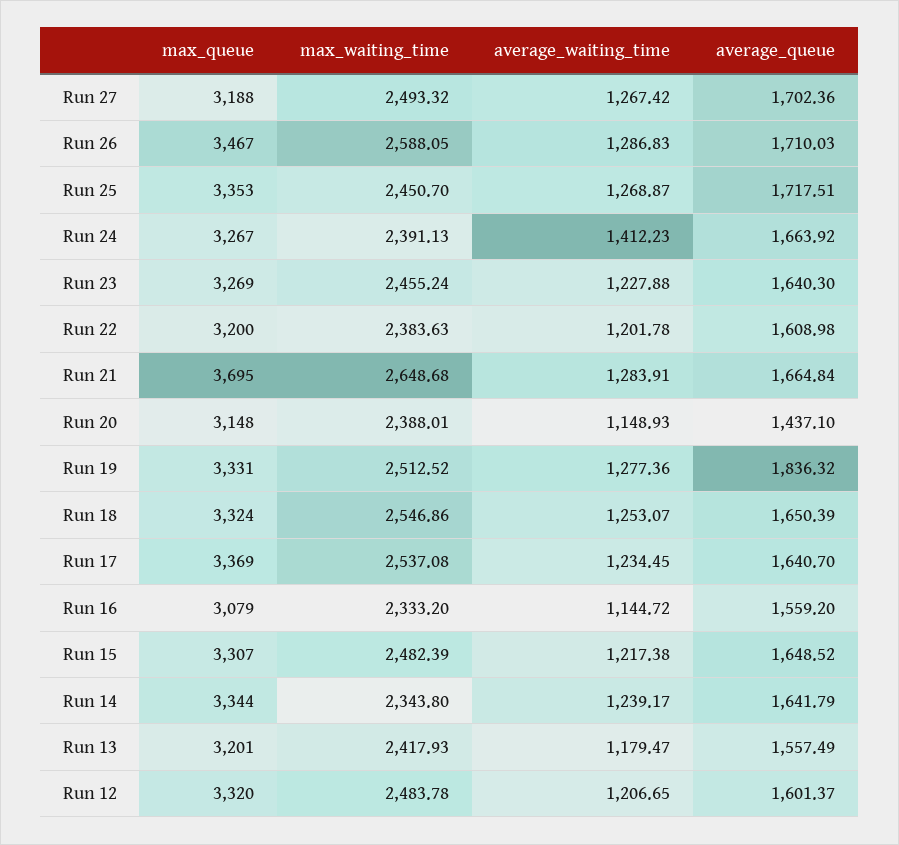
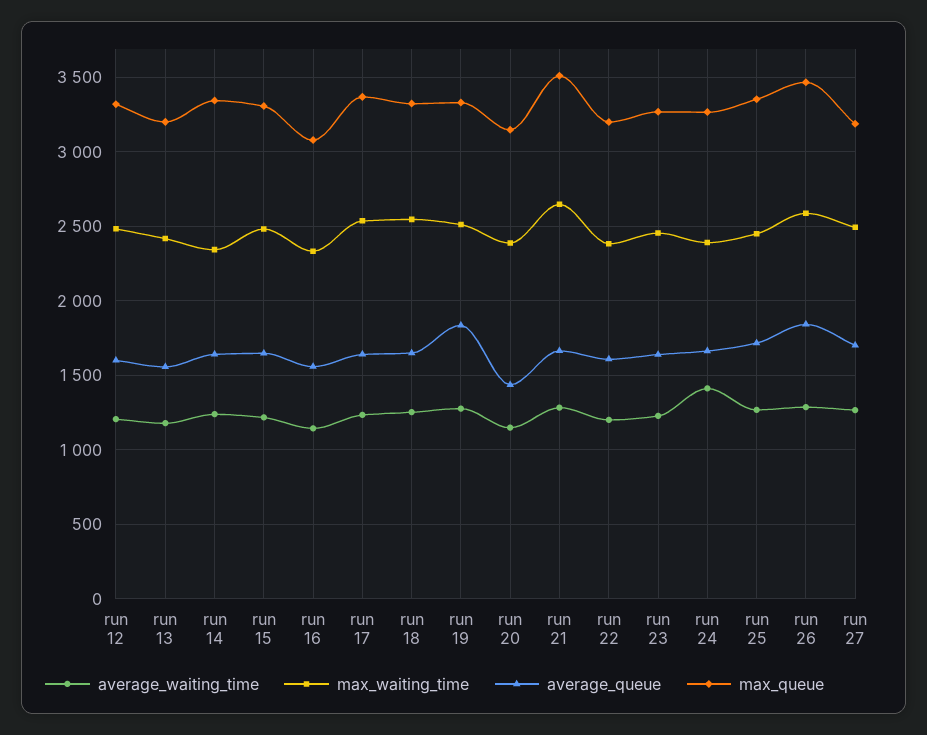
average_queue, Run 26: 1710.03 -> 1850
max_queue, Run 21: 3695 -> 3500

